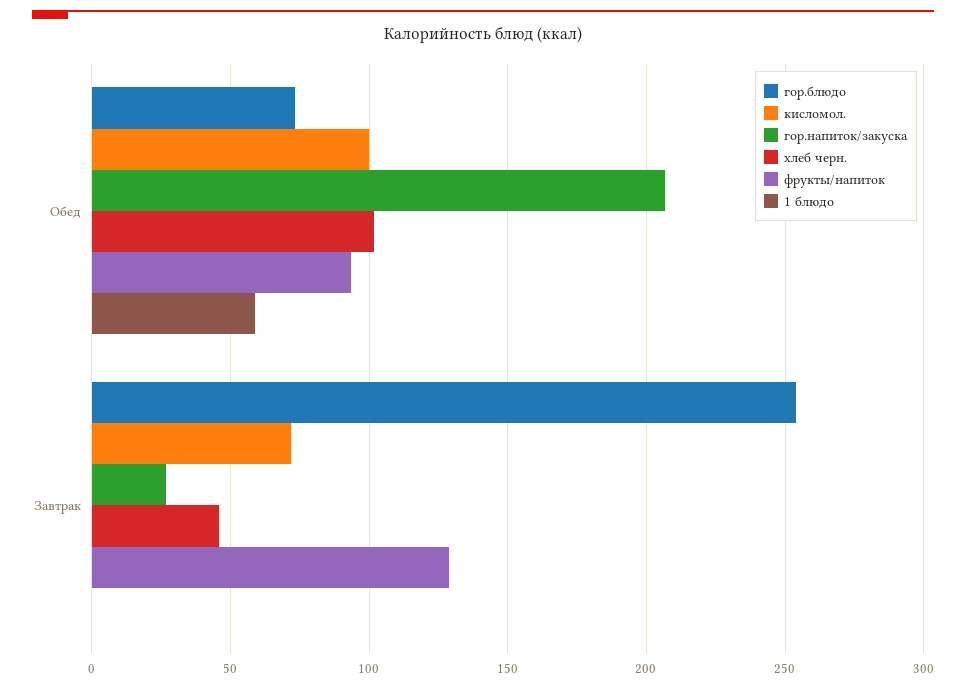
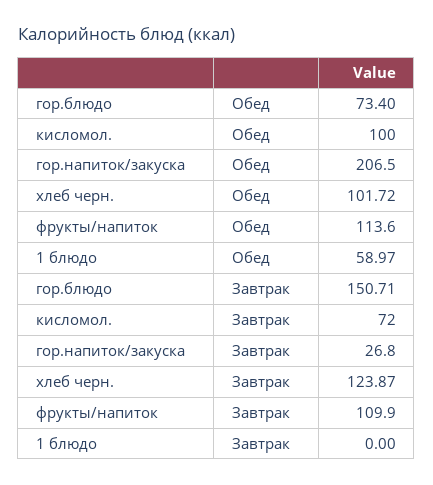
фрукты/напиток, Обед: 95 -> 113.6
гор.блюдо, Завтрак: 255 -> 150.71
хлеб черн., Завтрак: 45 -> 123.87
фрукты/напиток, Завтрак: 130 -> 109.9

